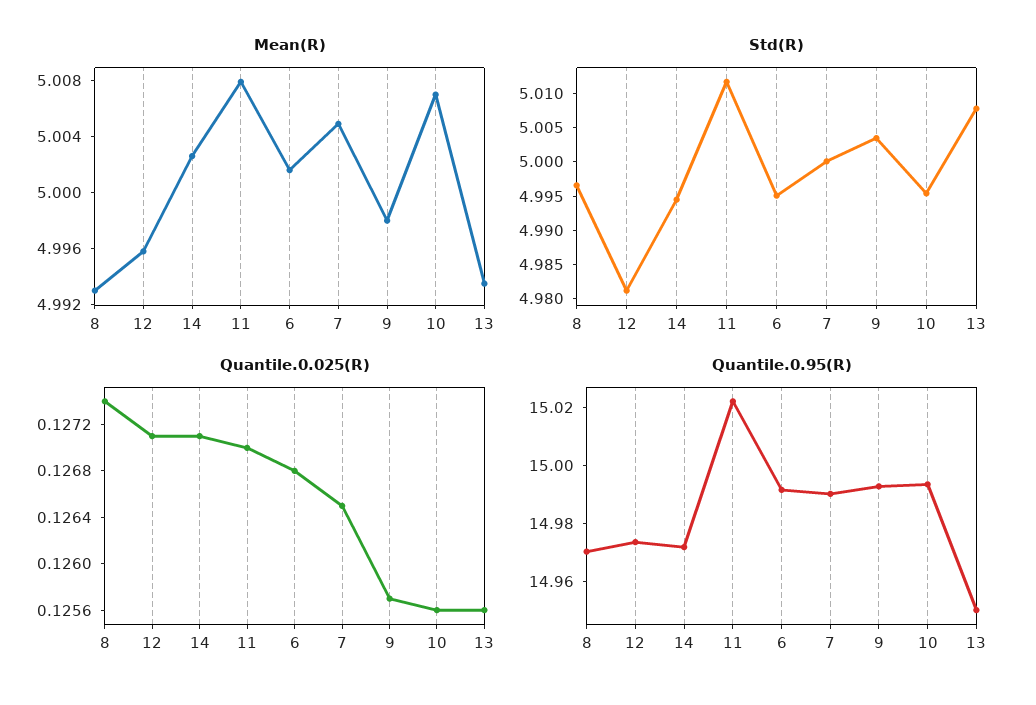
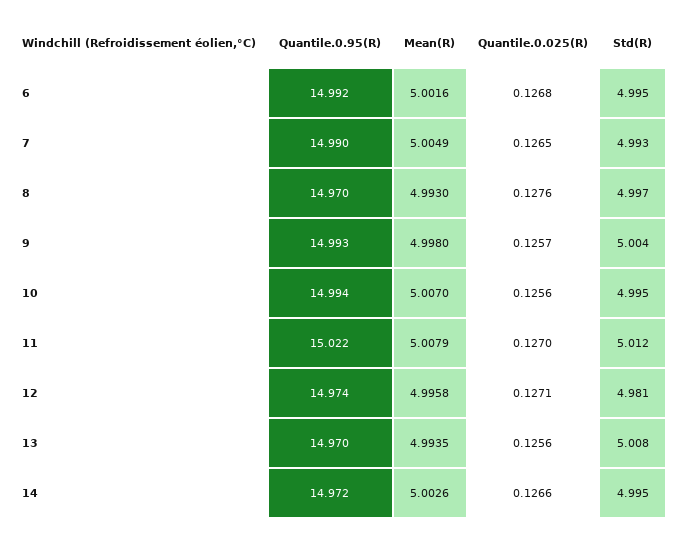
Std(R), 7: 5 -> 4.993
Quantile.0.025(R), 8: 0.1274 -> 0.1276
Quantile.0.025(R), 14: 0.1271 -> 0.1266
Quantile.0.95(R), 13: 14.95 -> 14.97

